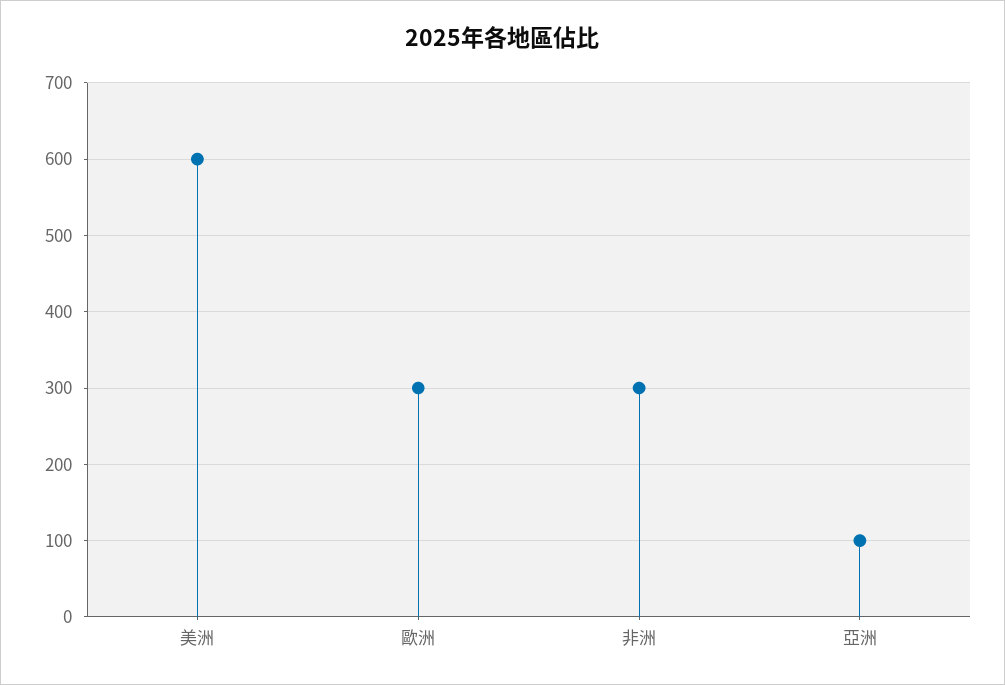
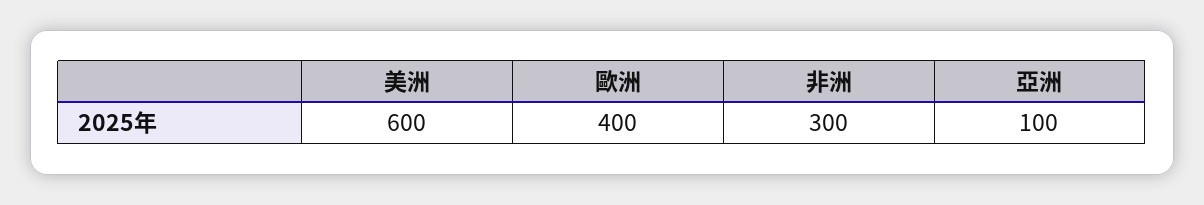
歐洲: 300 -> 400

